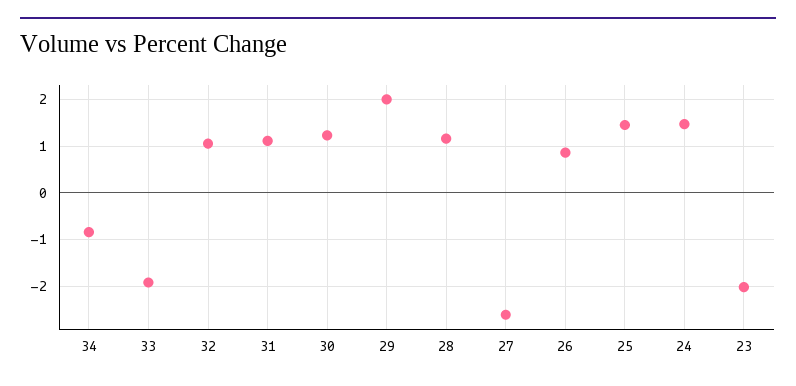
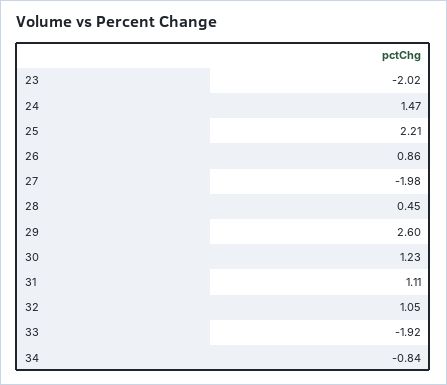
29: 2 -> 2.6
28: 1.2 -> 0.45
27: -2.6 -> -1.98
25: 1.4 -> 2.21

